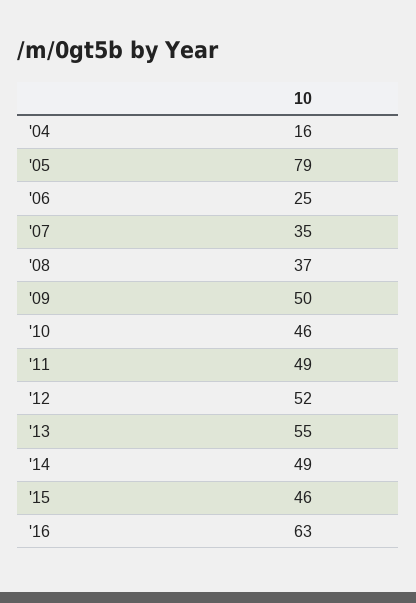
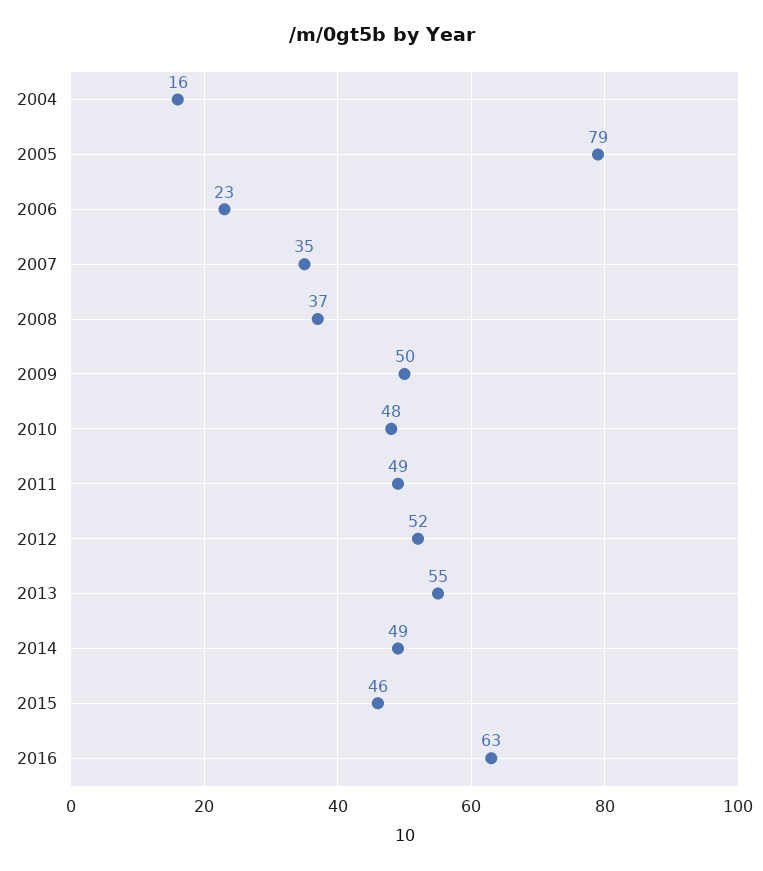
'06: 25 -> 23
'10: 46 -> 48

